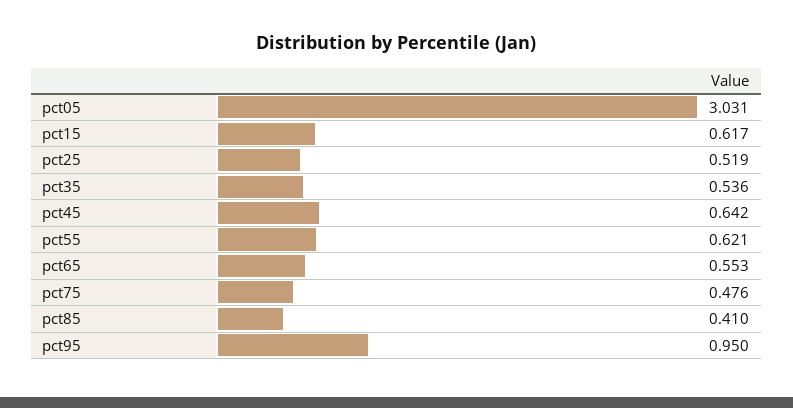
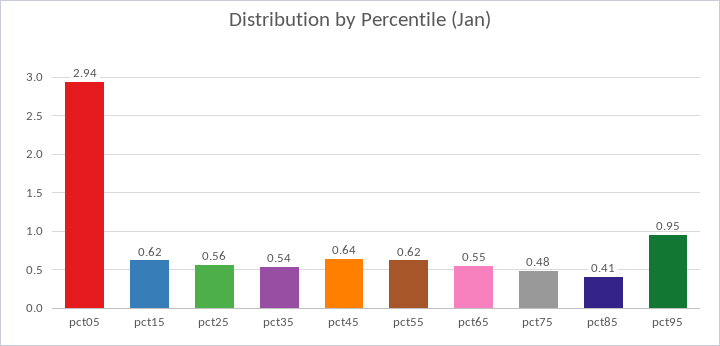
pct05: 3.031 -> 2.94
pct25: 0.519 -> 0.56

